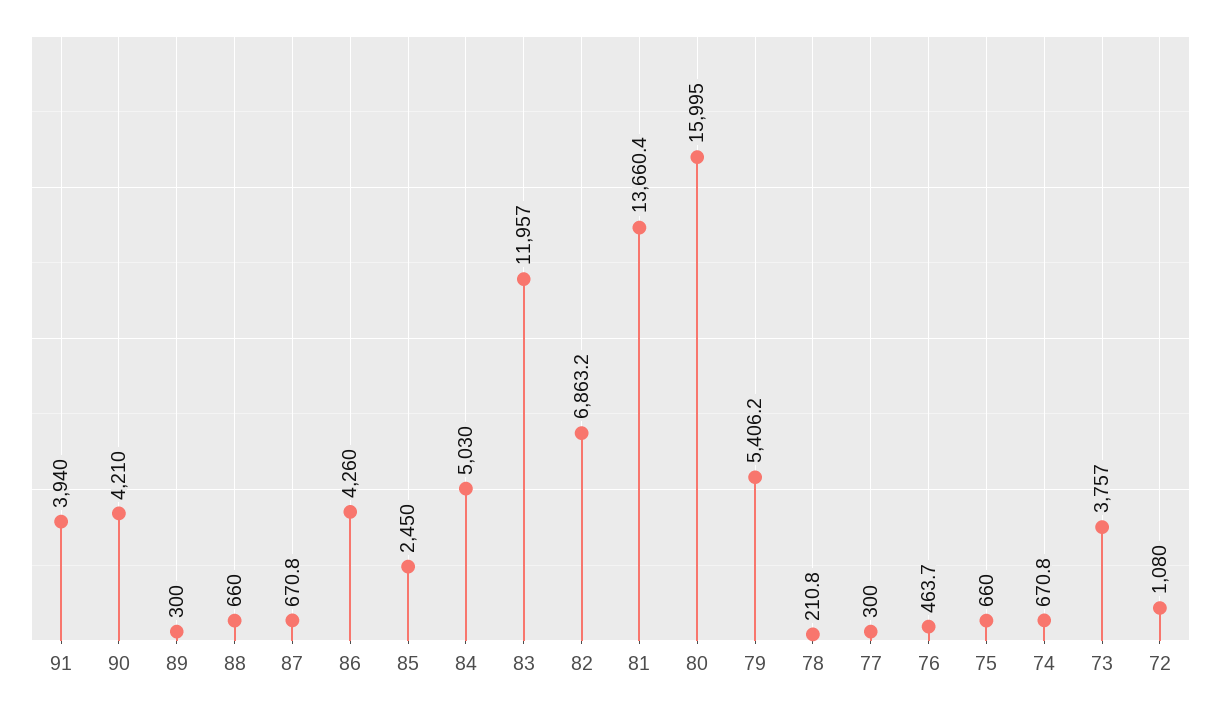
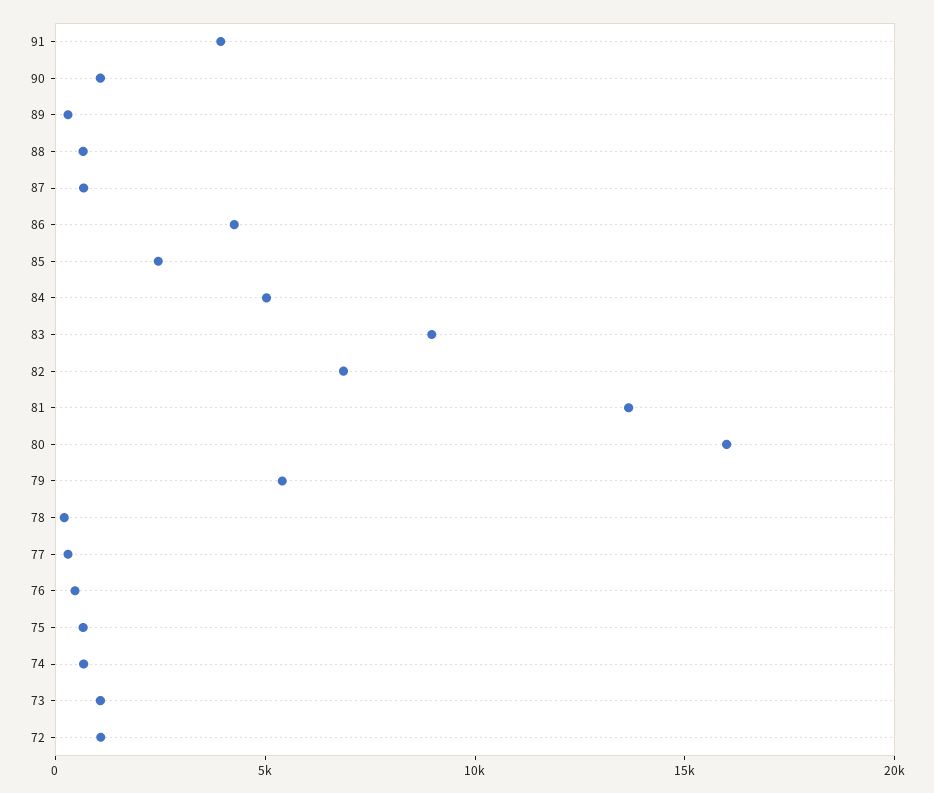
90: 4210 -> 1000
83: 11957 -> 9000
73: 3757 -> 1000

